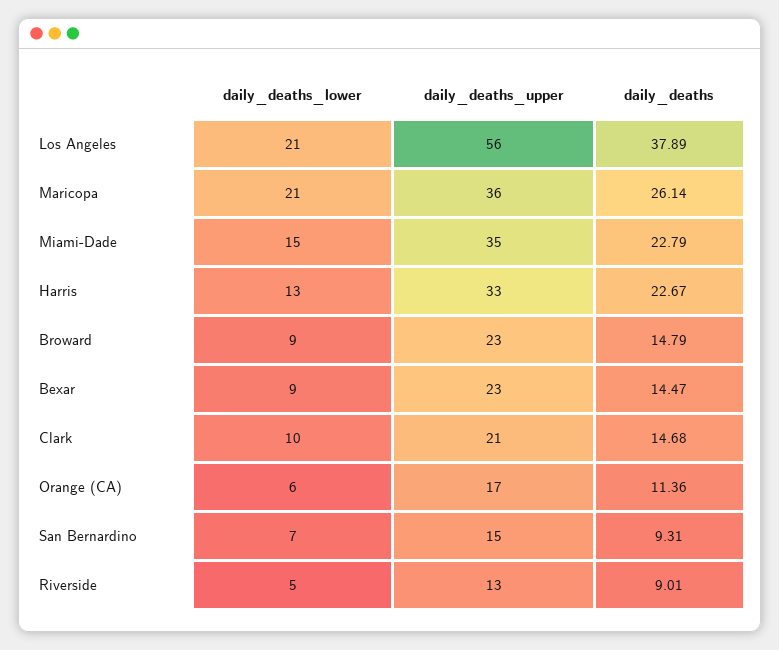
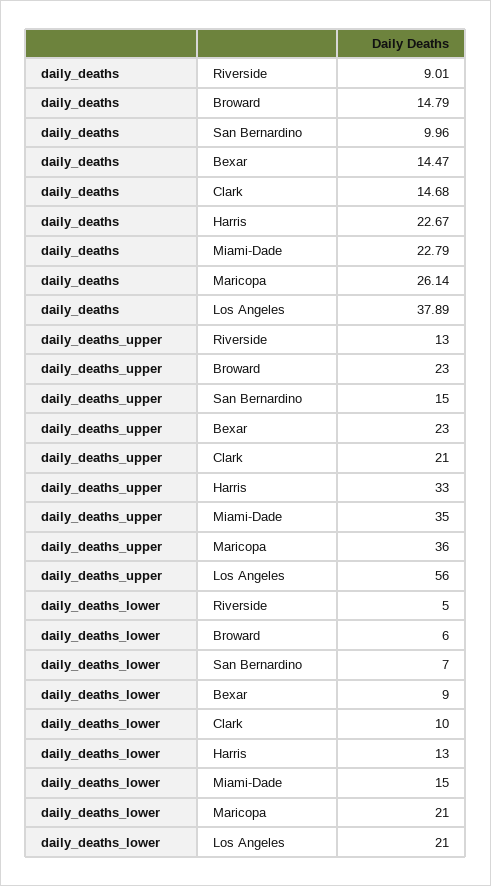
daily_deaths_lower, Broward: 9 -> 6
daily_deaths_lower, Orange (CA): 6 -> none
daily_deaths_upper, Orange (CA): 17 -> none
daily_deaths, Orange (CA): 11.36 -> none
daily_deaths, San Bernardino: 9.31 -> 9.96

